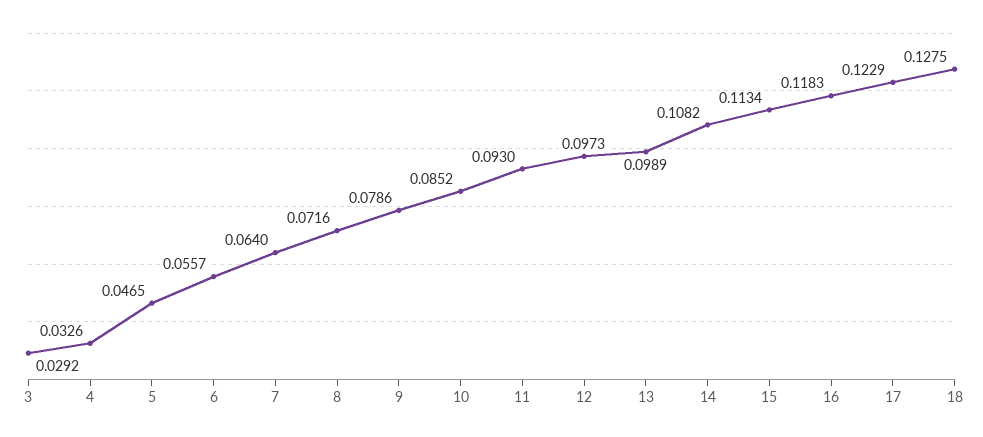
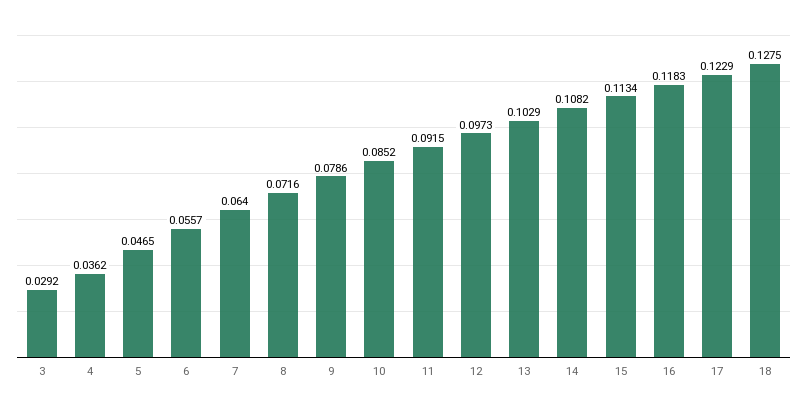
4: 0.0326 -> 0.0362
11: 0.093 -> 0.0915
13: 0.0989 -> 0.1029

